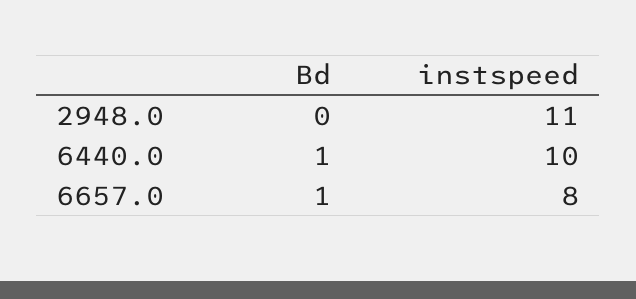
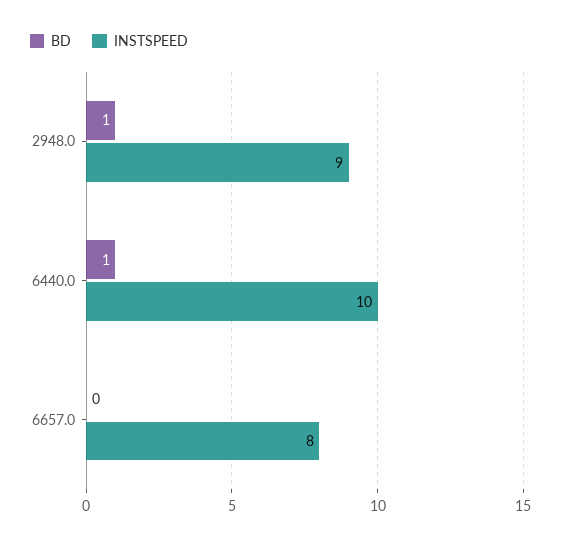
Bd, 2948.0: 0 -> 1
instspeed, 2948.0: 11 -> 9
Bd, 6657.0: 1 -> 0

